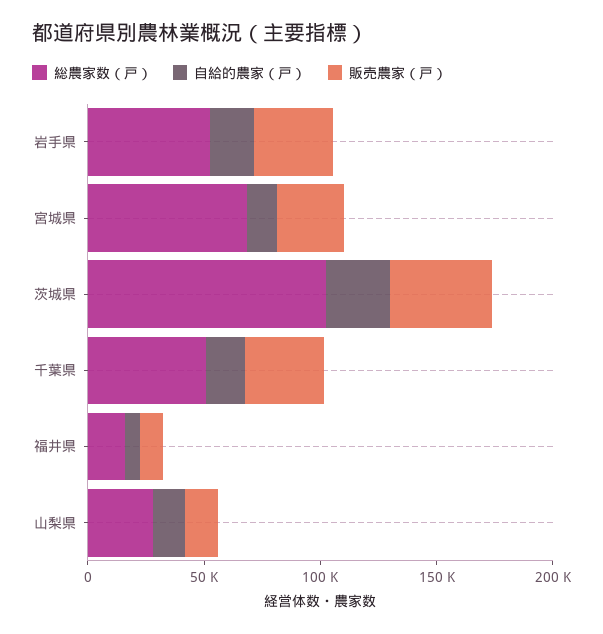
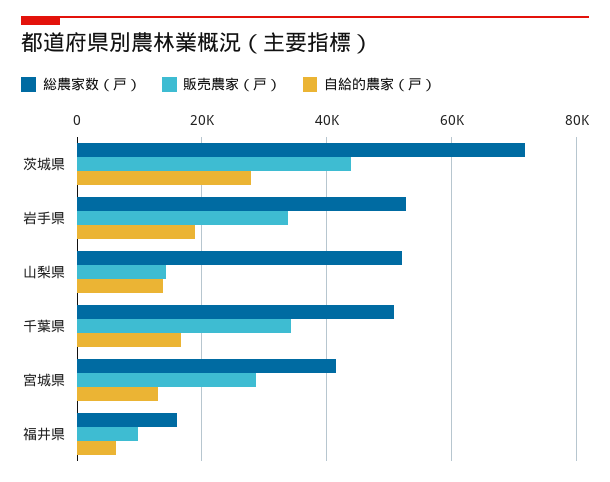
総農家数（戸）, 宮城県: 70000 -> 42000
総農家数（戸）, 茨城県: 100000 -> 72000
総農家数（戸）, 山梨県: 30000 -> 52000

